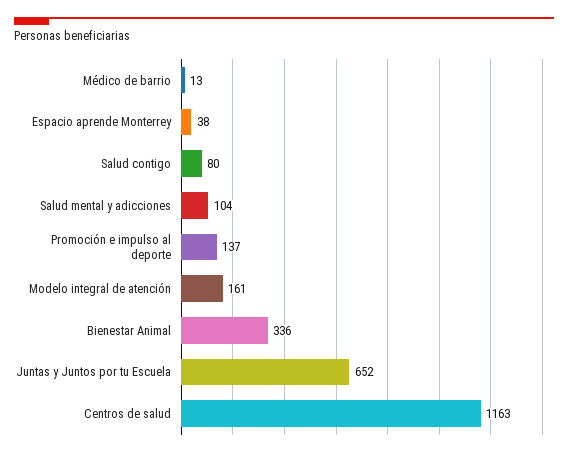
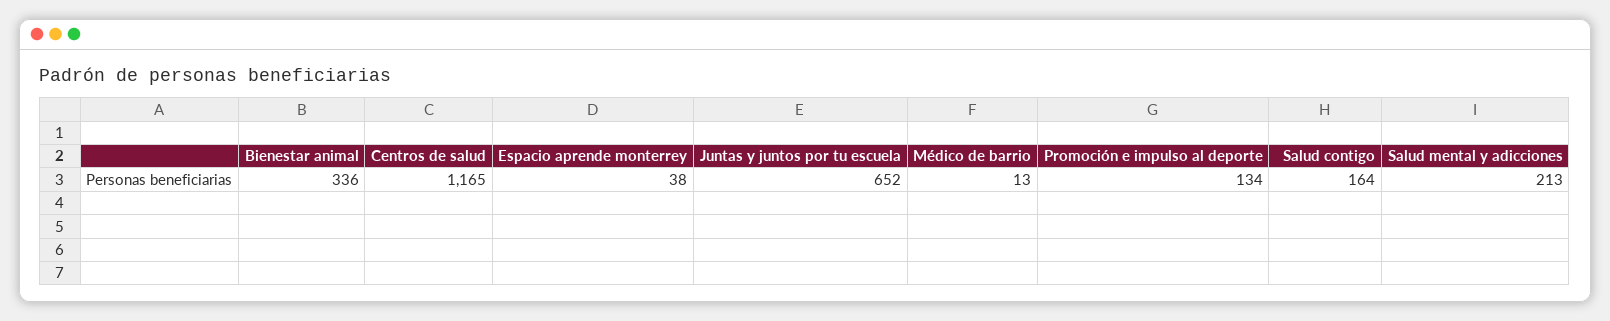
Salud contigo: 80 -> 164
Salud mental y adicciones: 104 -> 213
Promoción e impulso al deporte: 137 -> 134
Modelo integral de atención: 161 -> none
Centros de salud: 1163 -> 1165

